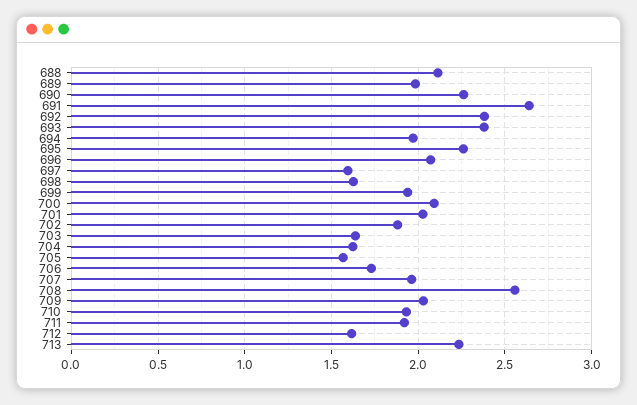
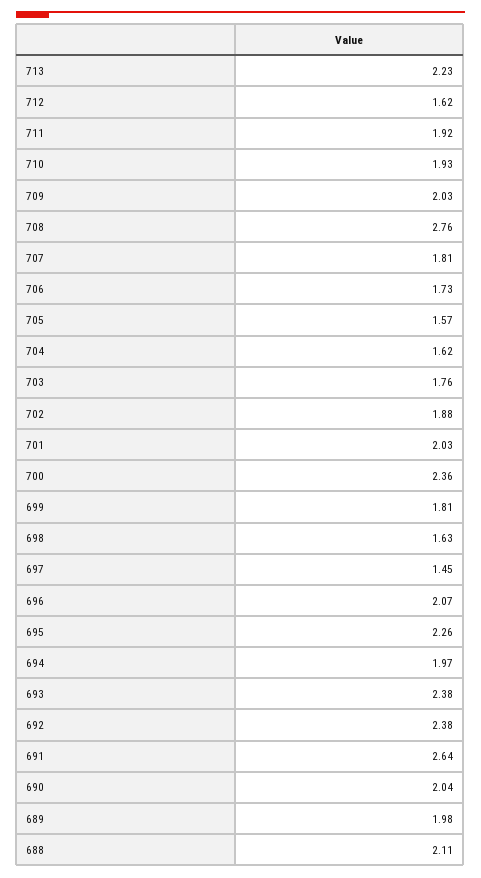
690: 2.25 -> 2.04
697: 1.6 -> 1.45
699: 1.95 -> 1.81
700: 2.1 -> 2.36
703: 1.65 -> 1.76
707: 1.95 -> 1.81
708: 2.55 -> 2.76

